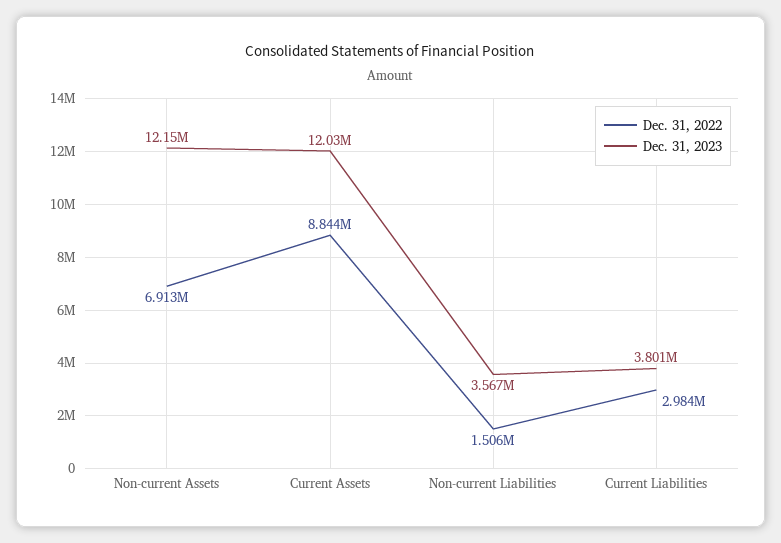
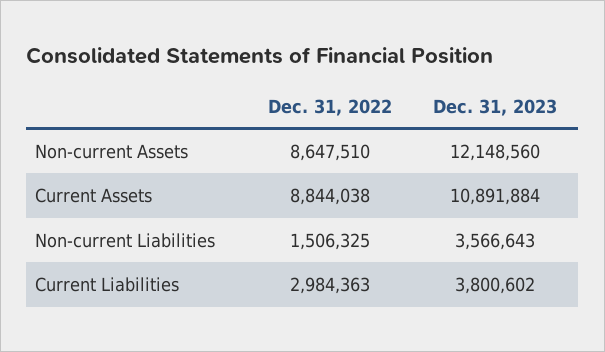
Dec. 31, 2022, Non-current Assets: 6913000 -> 8647510
Dec. 31, 2023, Current Assets: 12030000 -> 10891884

